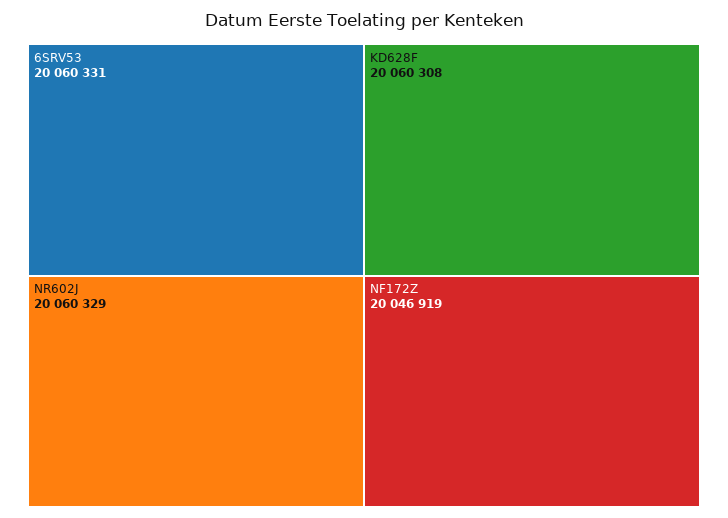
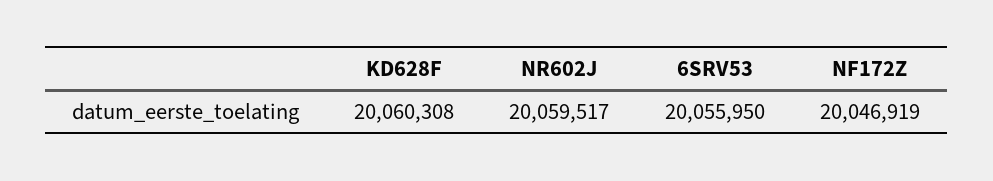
6SRV53: 20060331 -> 20055950
NR602J: 20060329 -> 20059517

